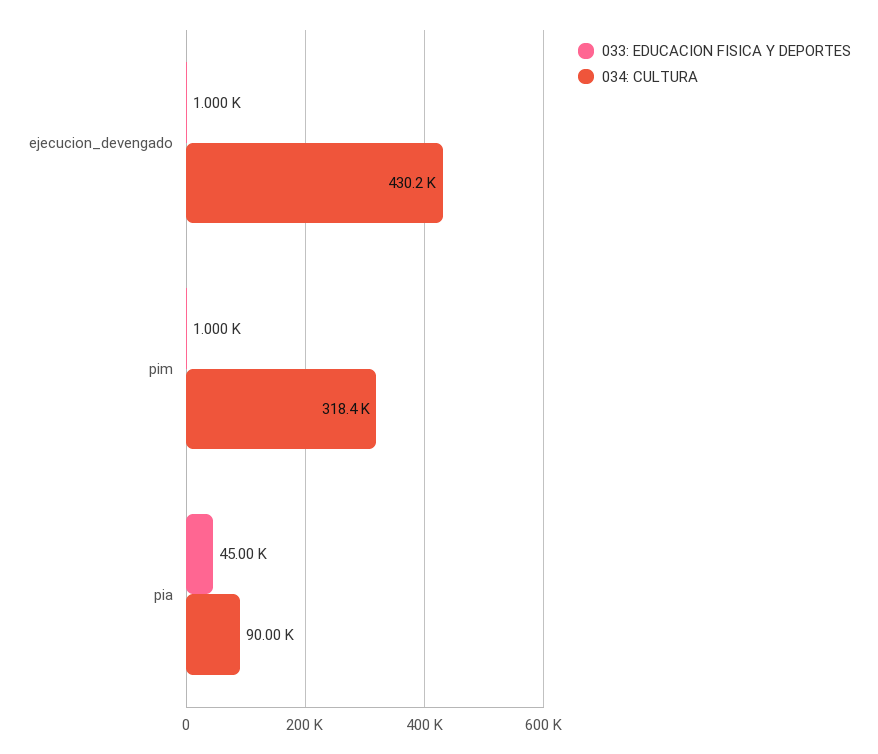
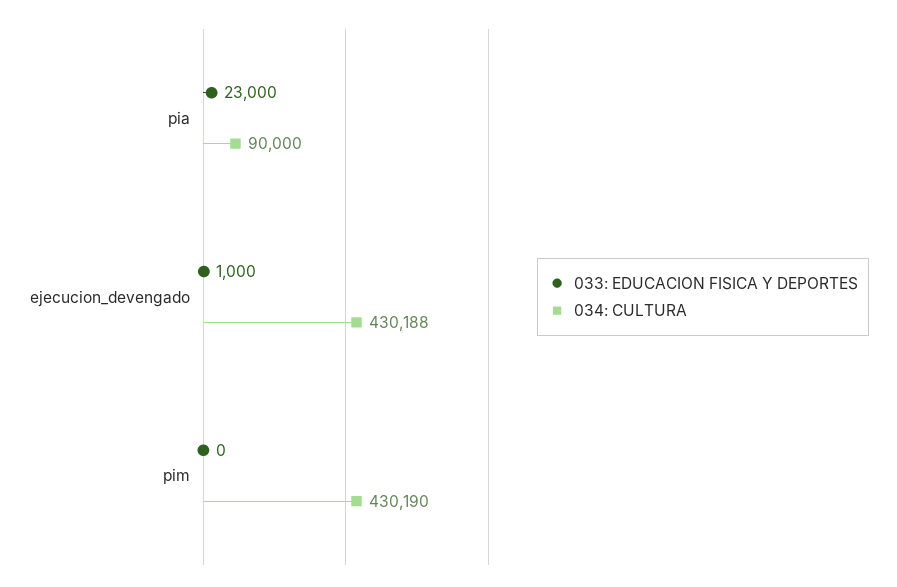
033: EDUCACION FISICA Y DEPORTES, pim: 1000 -> 0
034: CULTURA, pim: 318400 -> 430190
033: EDUCACION FISICA Y DEPORTES, pia: 45000 -> 23000

